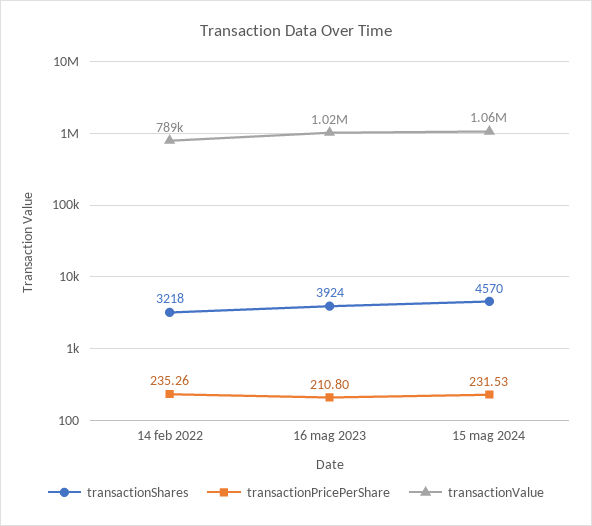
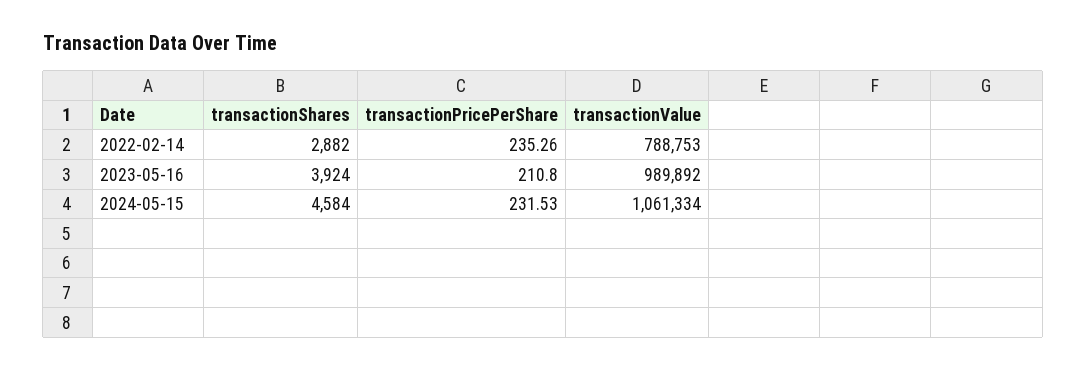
transactionShares, 14 feb 2022: 3218 -> 2882
transactionValue, 16 mag 2023: 1020000 -> 989892
transactionShares, 15 mag 2024: 4570 -> 4584

